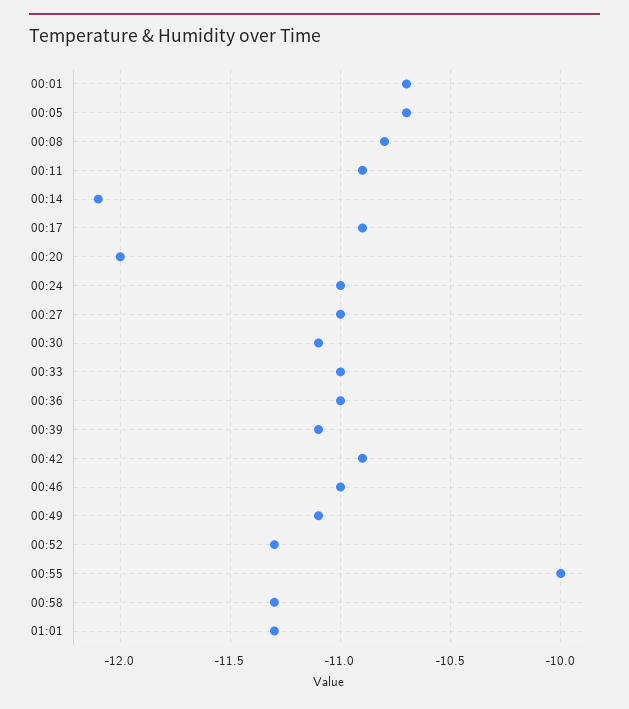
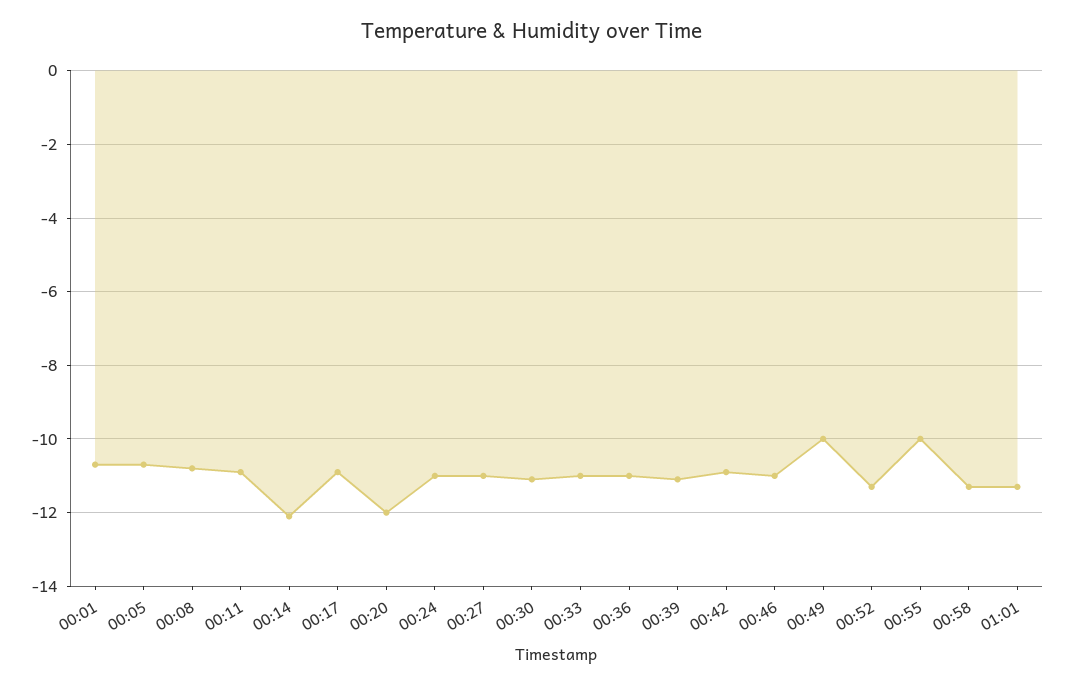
00:49: -11.1 -> -10

